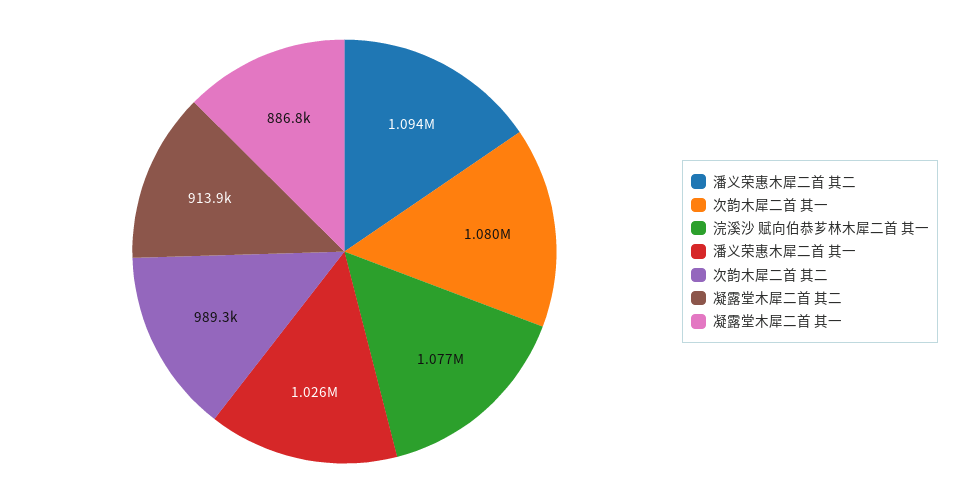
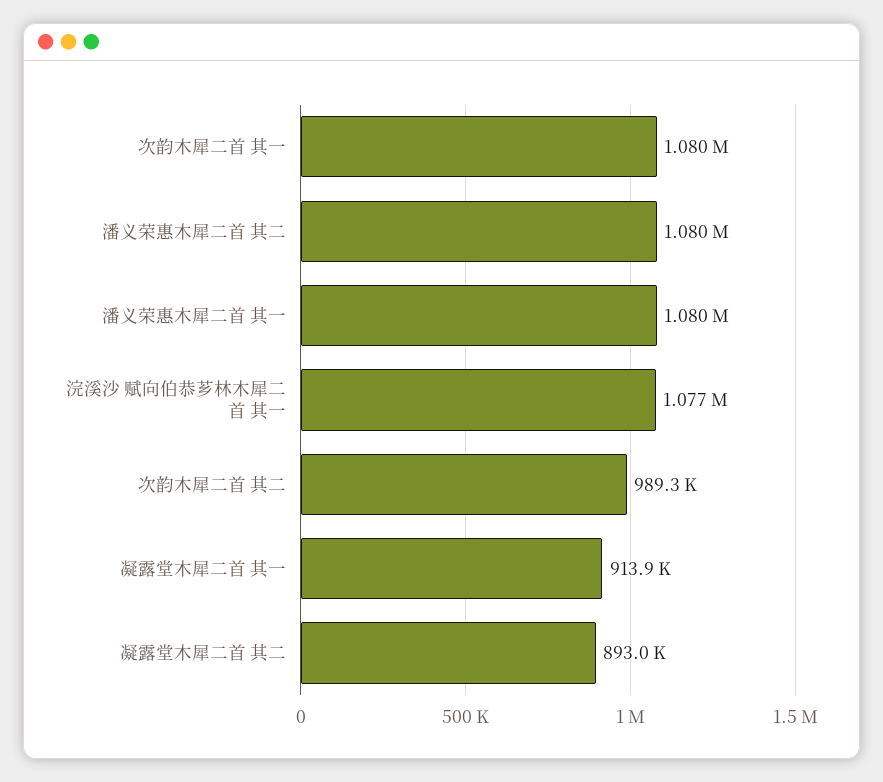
潘义荣惠木犀二首 其二: 1094000 -> 1080000
潘义荣惠木犀二首 其一: 1026000 -> 1080000
凝露堂木犀二首 其二: 913900 -> 893000
凝露堂木犀二首 其一: 886800 -> 913900

